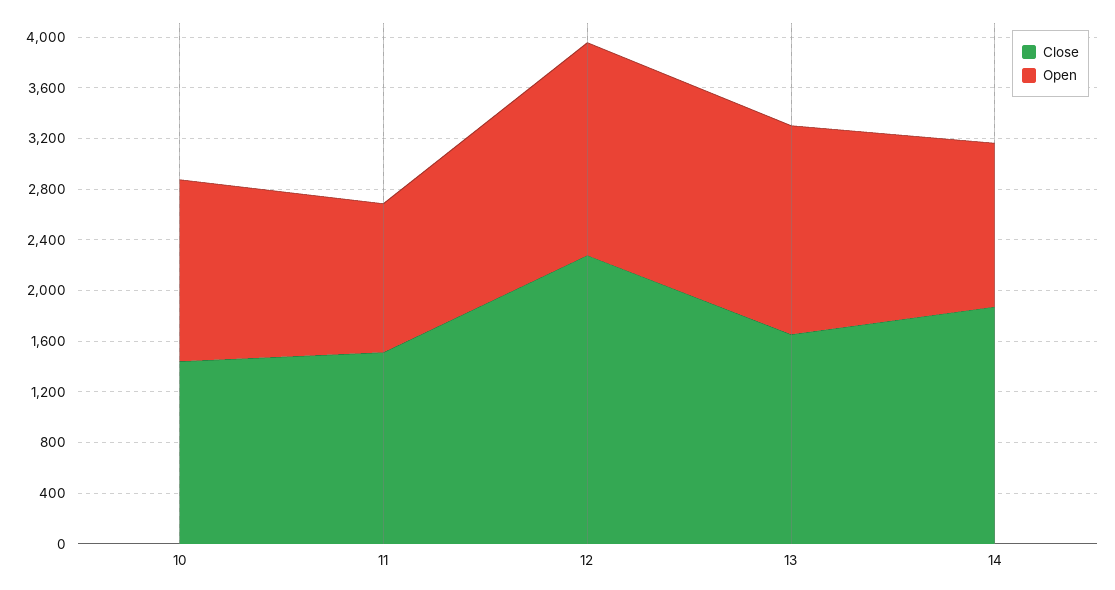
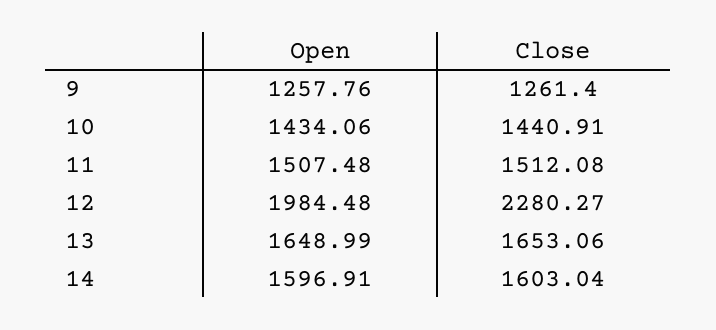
Open, 11: 1200 -> 1507.48
Open, 12: 1700 -> 1984.48
Close, 14: 1900 -> 1603.04
Open, 14: 1300 -> 1596.91
Open, 9: none -> 1257.76
Close, 9: none -> 1261.4

